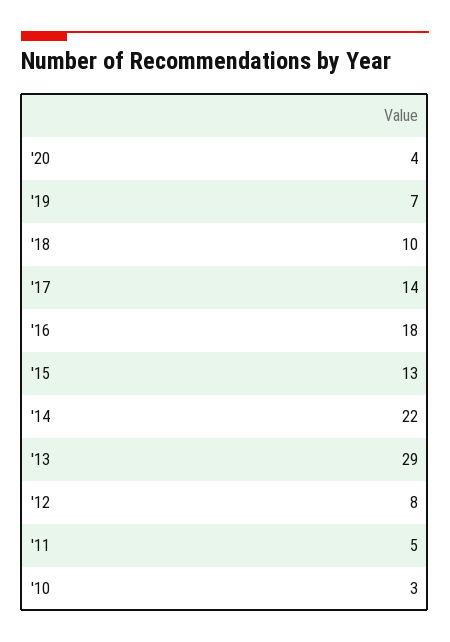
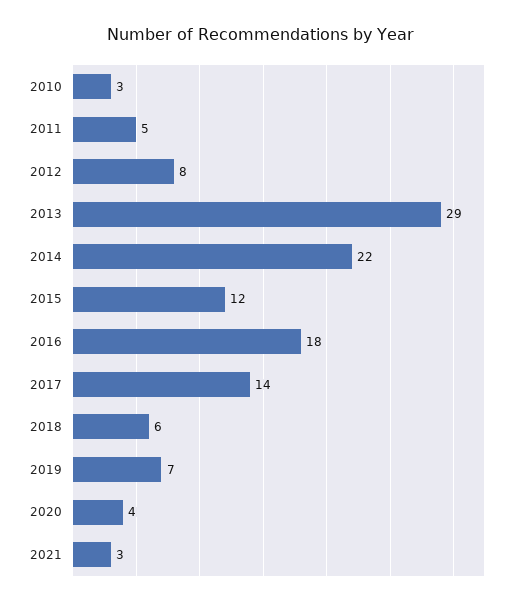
'18: 10 -> 6
'15: 13 -> 12
2021: none -> 3

